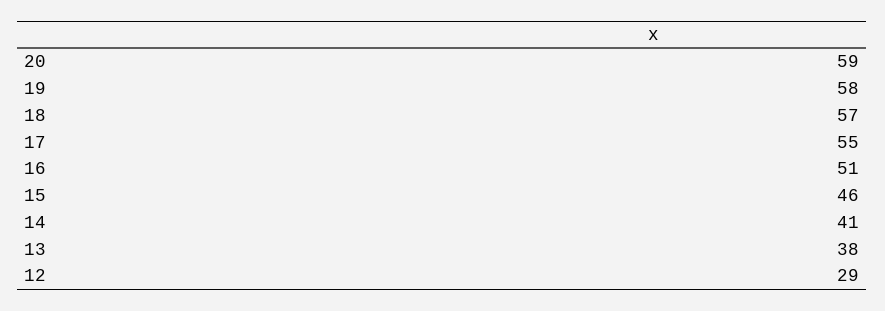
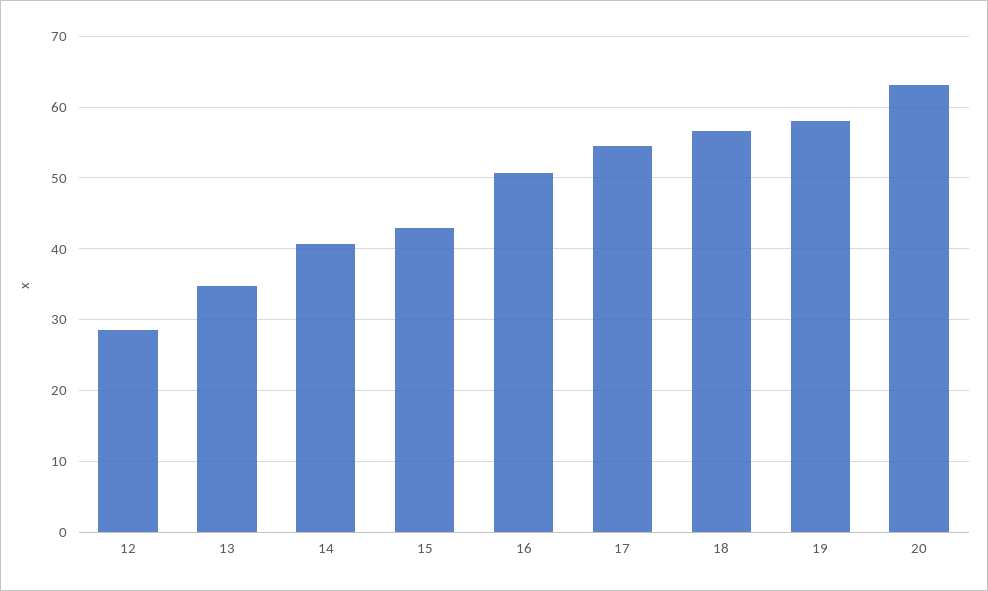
20: 59 -> 63
15: 46 -> 43
13: 38 -> 35

